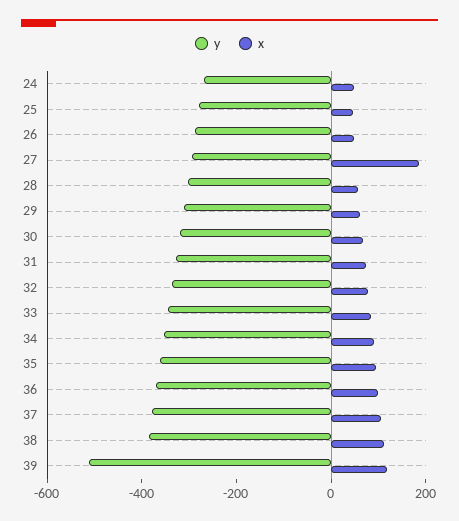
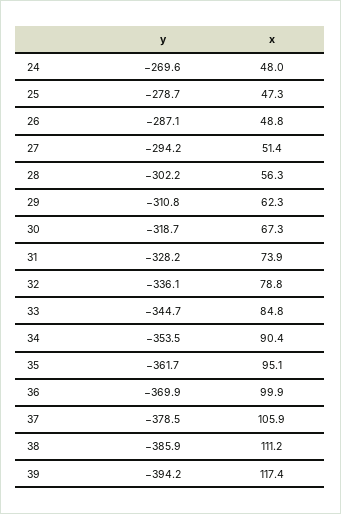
x, 27: 200 -> 51.4
y, 39: -500 -> -394.2

